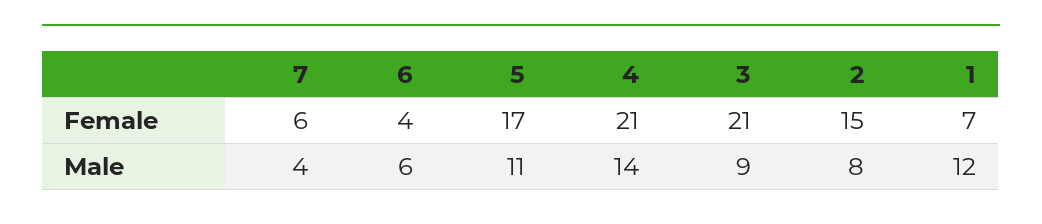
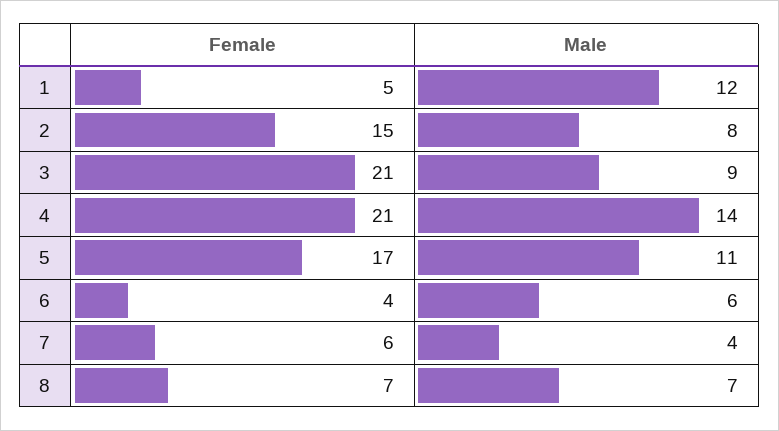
1, Female: 7 -> 5
8, Female: none -> 7
8, Male: none -> 7

